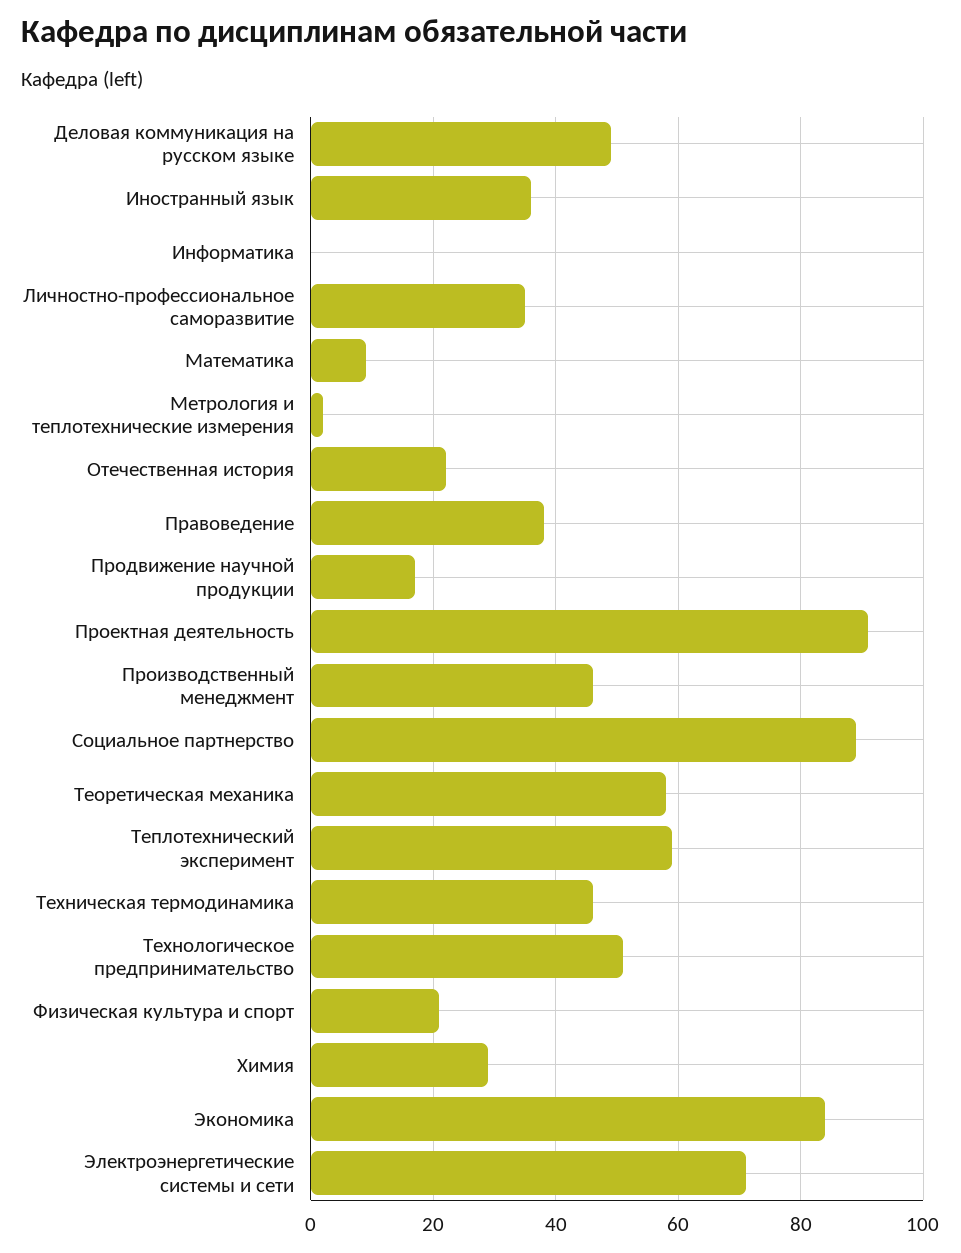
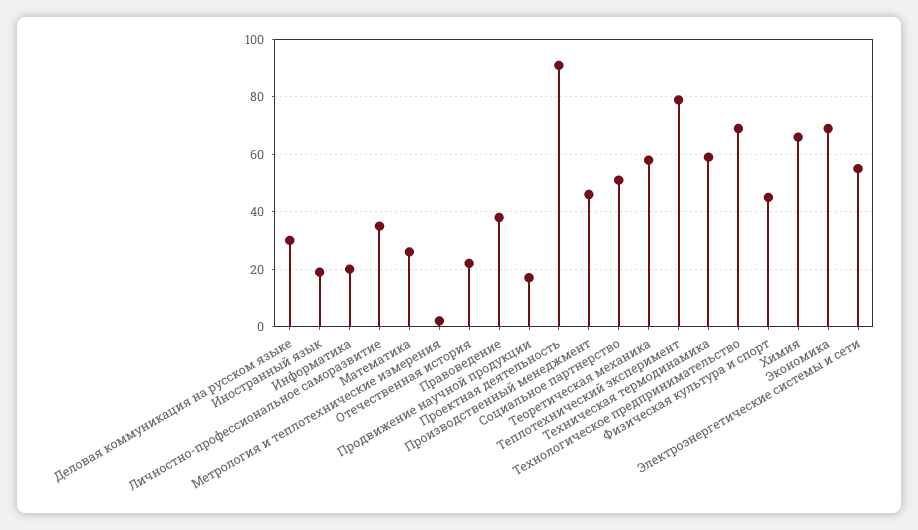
Деловая коммуникация на русском языке: 50 -> 30
Иностранный язык: 35 -> 20
Информатика: 0 -> 20
Математика: 10 -> 25
Социальное партнерство: 90 -> 50
Теплотехнический эксперимент: 60 -> 80
Техническая термодинамика: 45 -> 60
Технологическое предпринимательство: 50 -> 70
Физическая культура и спорт: 20 -> 45
Химия: 30 -> 65
Экономика: 85 -> 70
Электроэнергетические системы и сети: 70 -> 55

